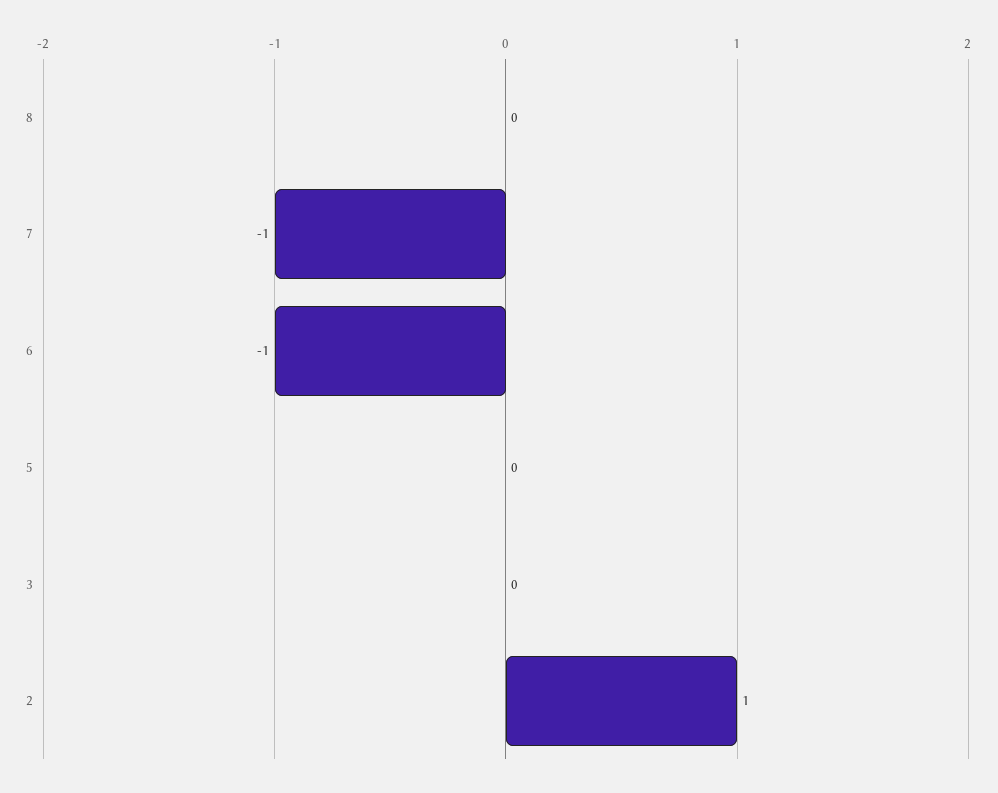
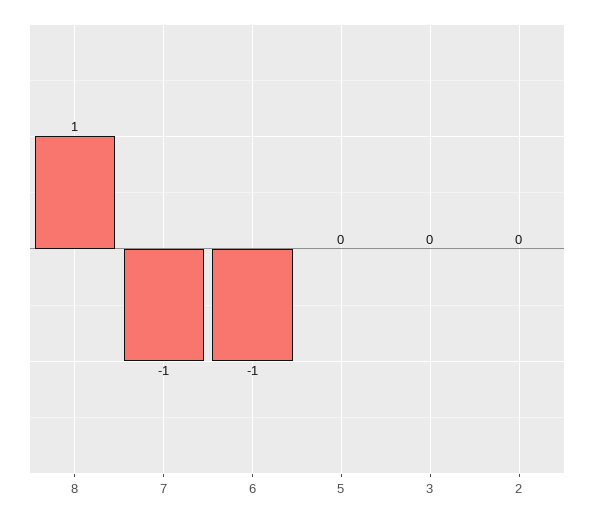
8: 0 -> 1
2: 1 -> 0

